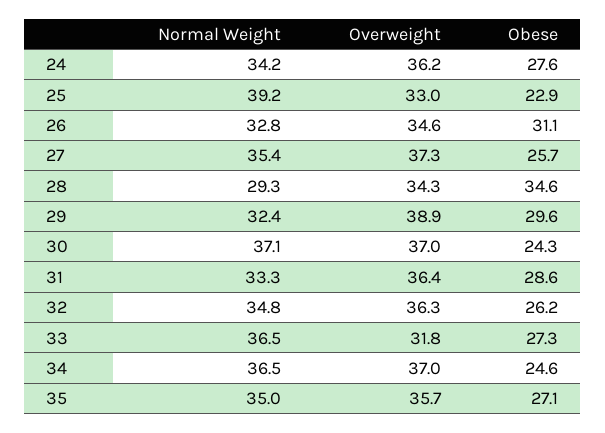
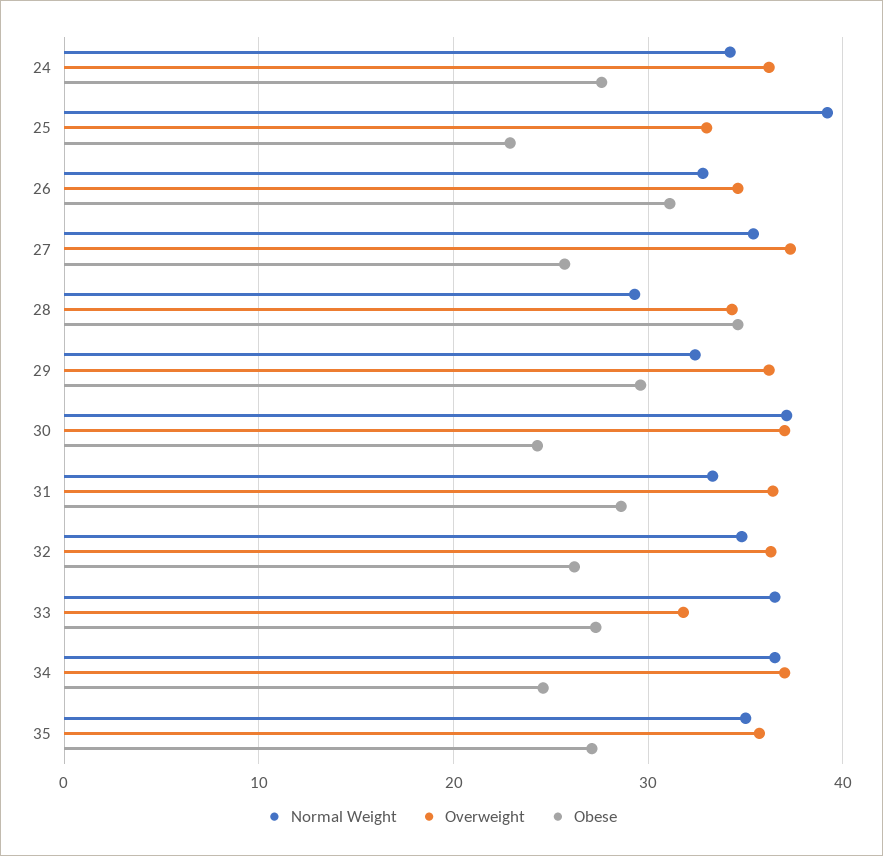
Overweight, 29: 38.9 -> 36

